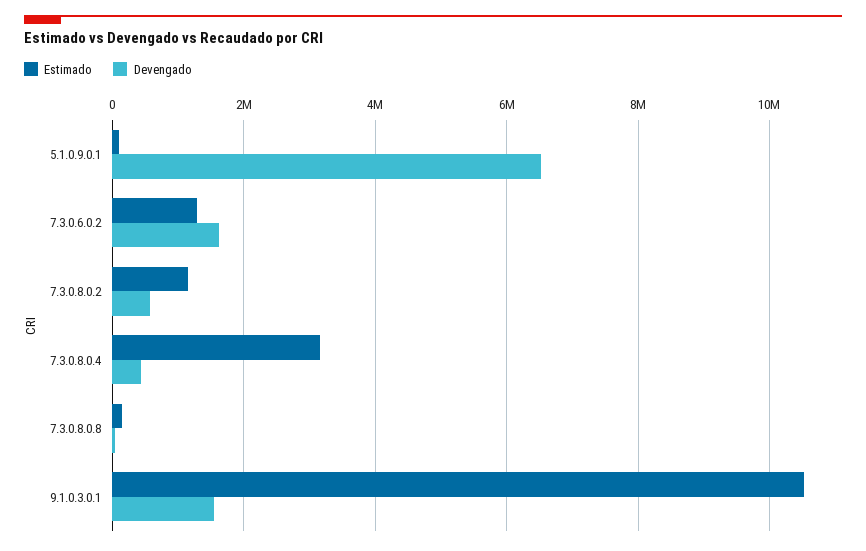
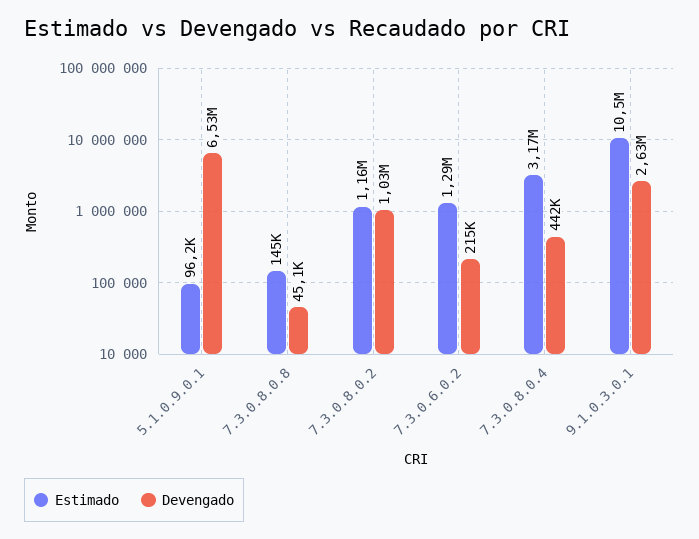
Devengado, 7.3.0.6.0.2: 1600000 -> 215000
Devengado, 7.3.0.8.0.2: 600000 -> 1030000
Devengado, 9.1.0.3.0.1: 1600000 -> 2630000

